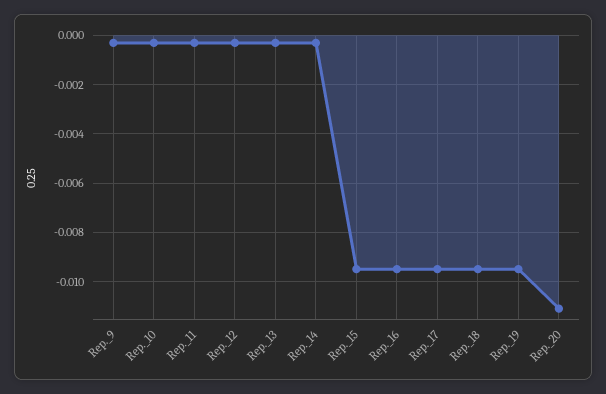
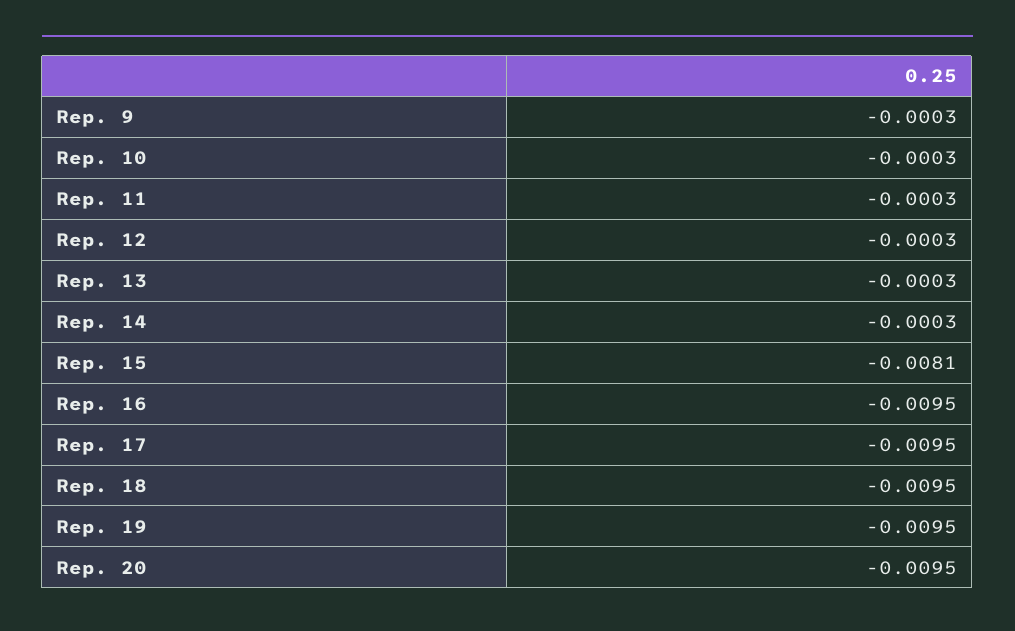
Rep._15: -0.0095 -> -0.0081
Rep._20: -0.011 -> -0.0095

